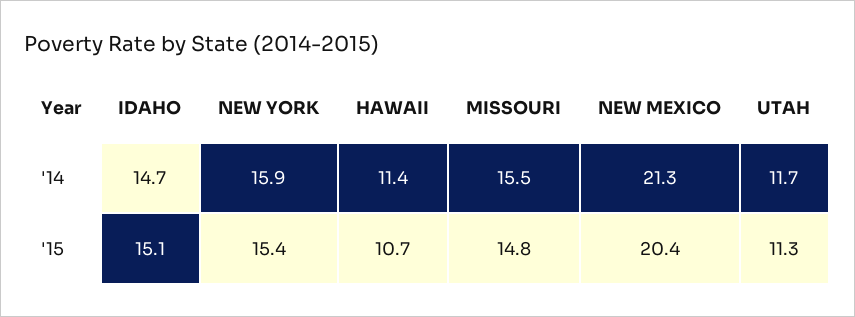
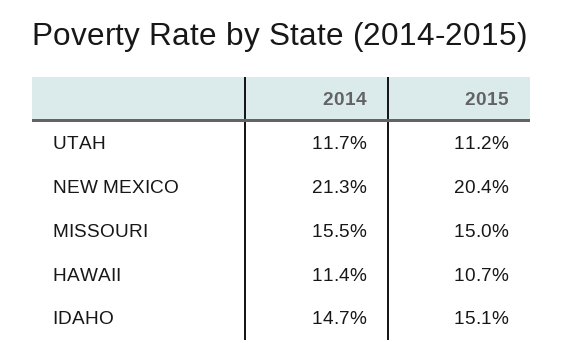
NEW YORK, '14: 15.9 -> none
NEW YORK, '15: 15.4 -> none
MISSOURI, '15: 14.8 -> 15
UTAH, '15: 11.3 -> 11.2

